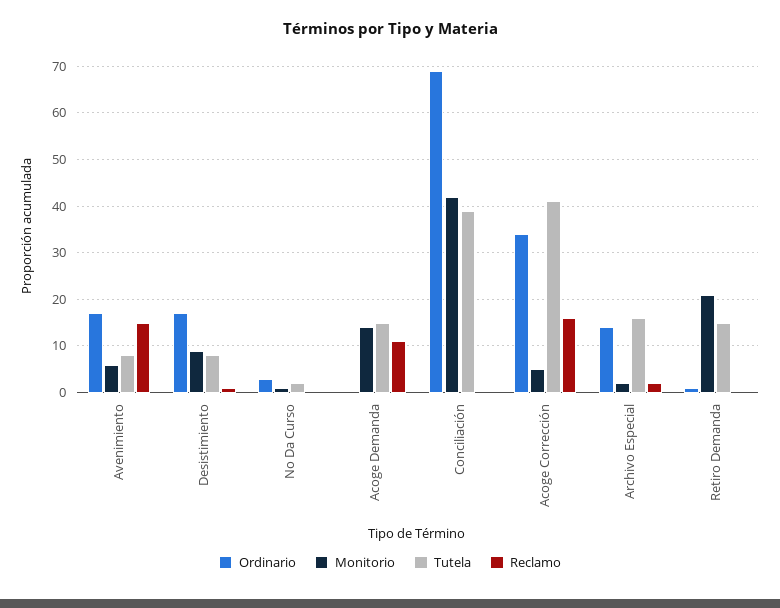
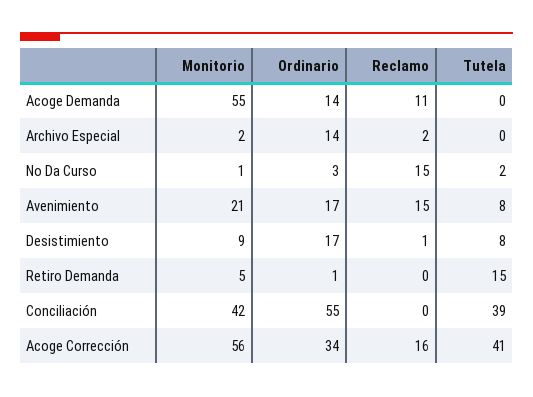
Monitorio, Avenimiento: 5 -> 21
Reclamo, No Da Curso: 0 -> 15
Ordinario, Acoge Demanda: 0 -> 14
Monitorio, Acoge Demanda: 15 -> 55
Tutela, Acoge Demanda: 15 -> 0
Ordinario, Conciliación: 70 -> 55
Monitorio, Acoge Corrección: 5 -> 56
Tutela, Archivo Especial: 15 -> 0
Monitorio, Retiro Demanda: 20 -> 5

